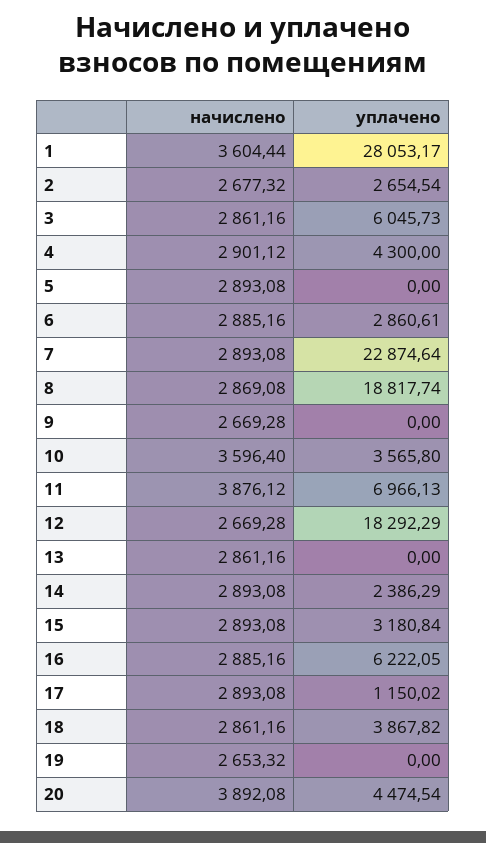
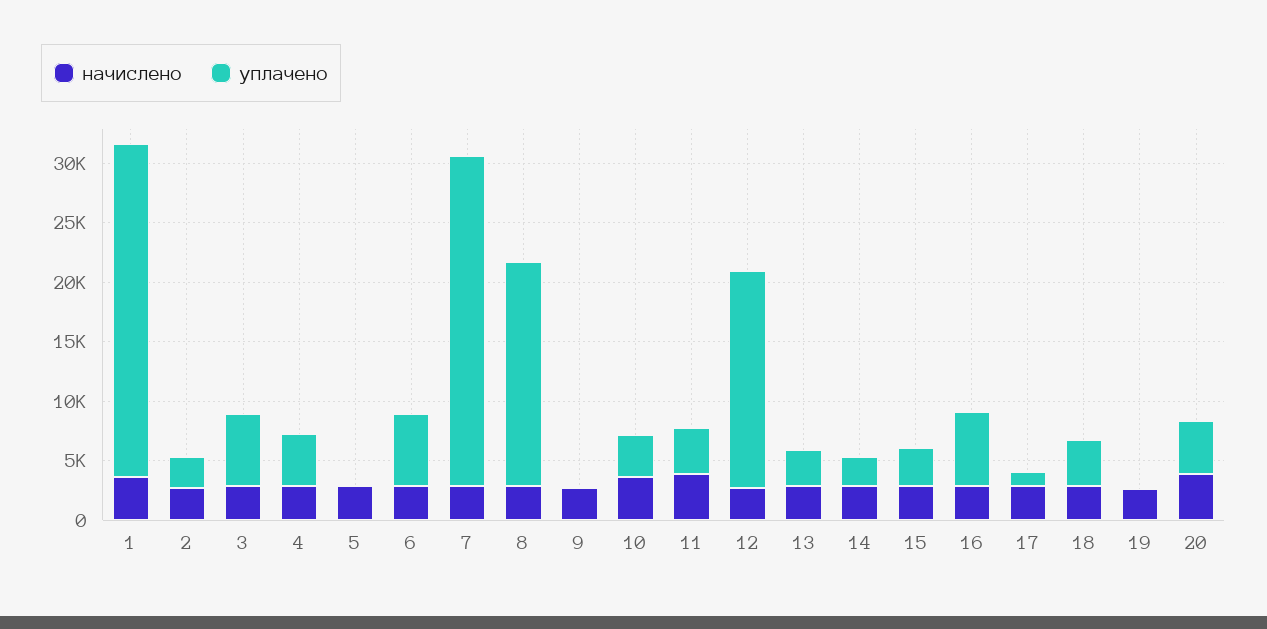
уплачено, 6: 2860.61 -> 6000
уплачено, 7: 22874.64 -> 28000
уплачено, 11: 6966.13 -> 4000
уплачено, 13: 0 -> 3000

